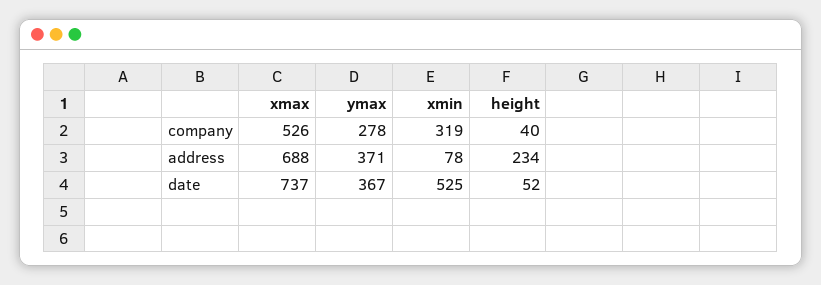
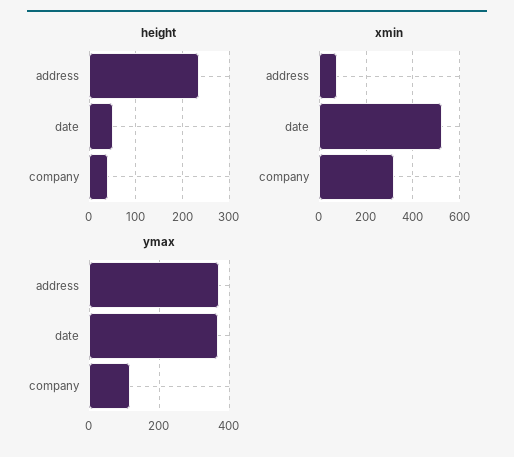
xmax, company: 526 -> none
ymax, company: 278 -> 120
xmax, address: 688 -> none
xmax, date: 737 -> none

